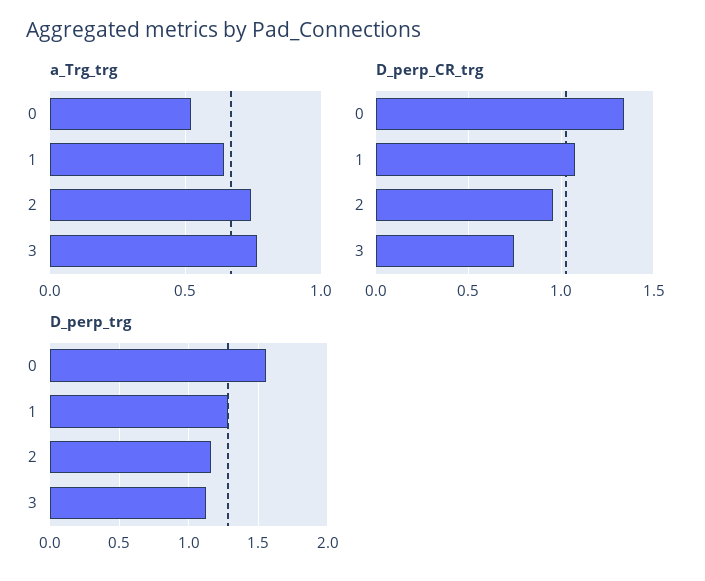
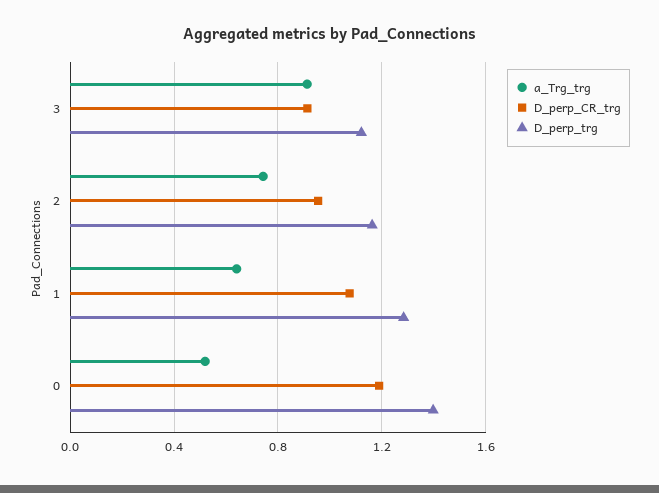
a_Trg_trg, 3: 0.75 -> 0.9
D_perp_CR_trg, 0: 1.35 -> 1.2
D_perp_CR_trg, 3: 0.75 -> 0.9
D_perp_trg, 0: 1.55 -> 1.4

